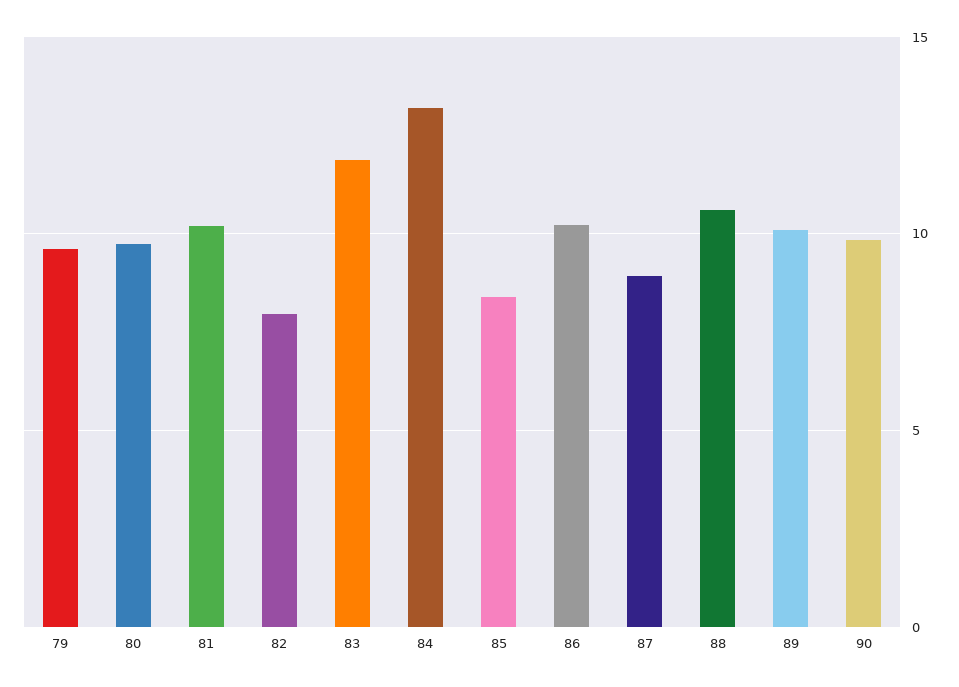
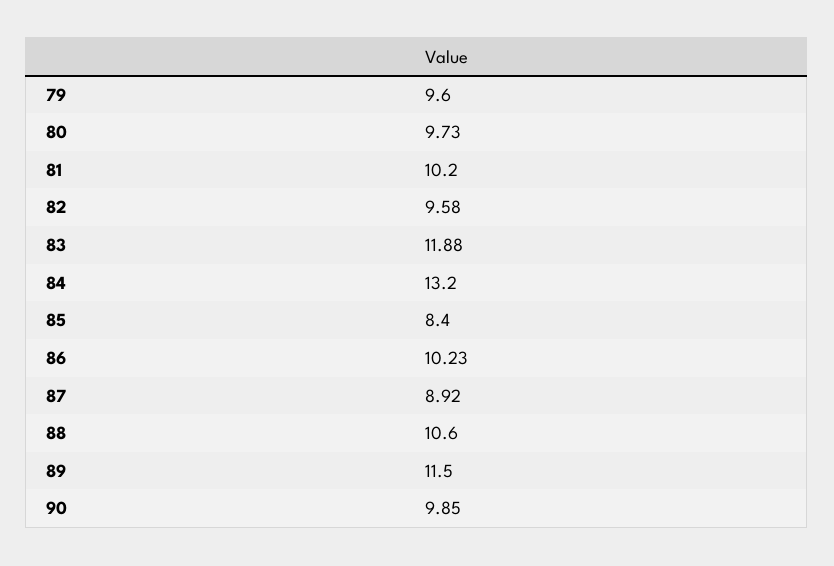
82: 8 -> 9.58
89: 10 -> 11.5

